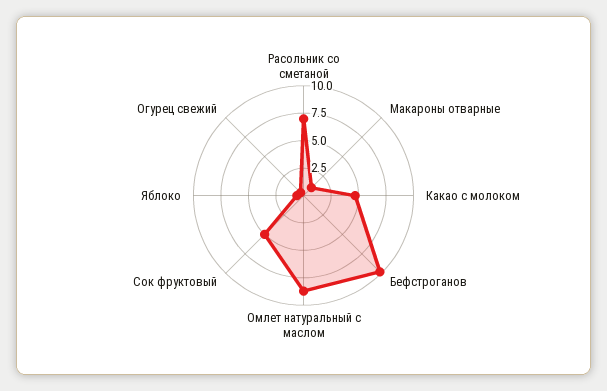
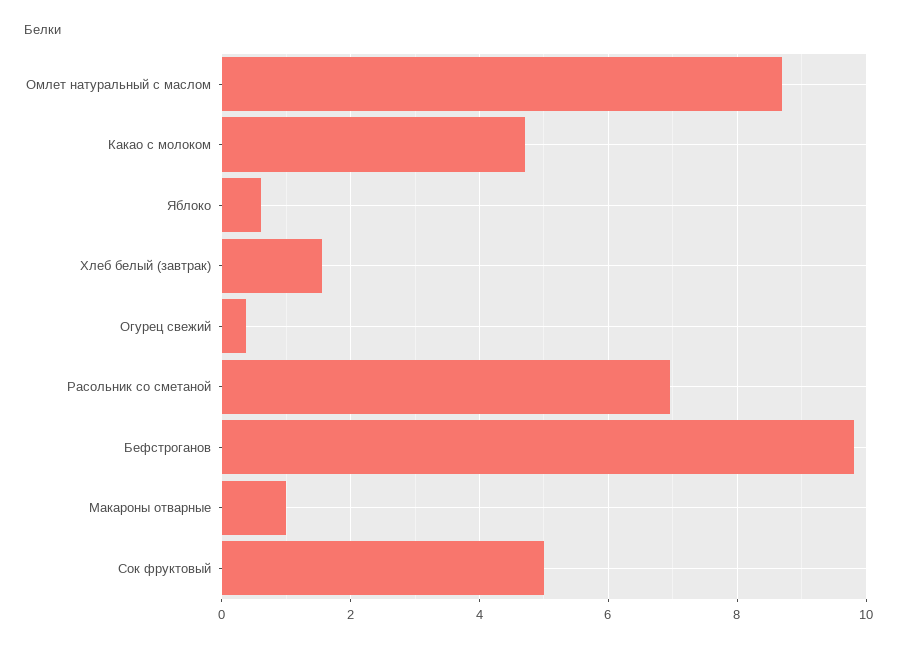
Хлеб белый (завтрак): none -> 1.6

